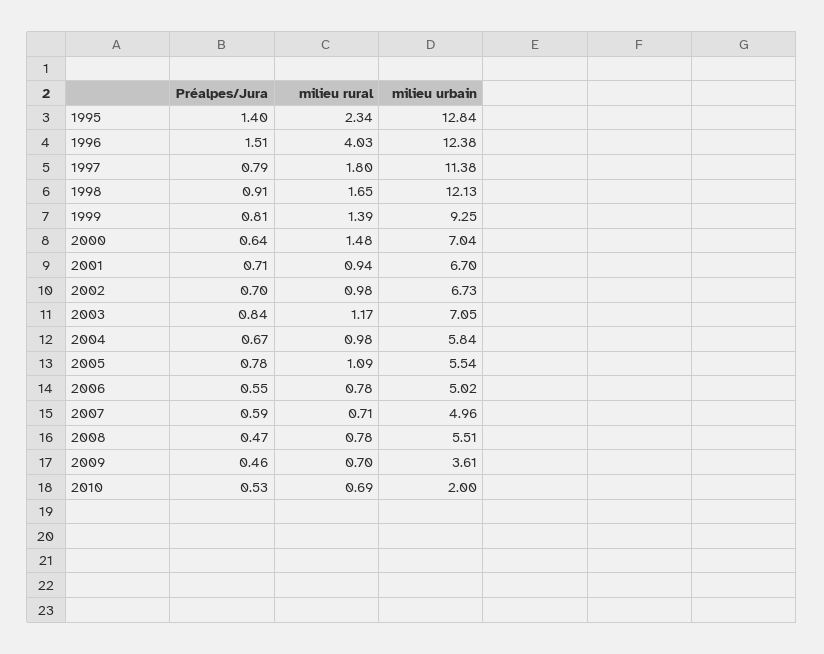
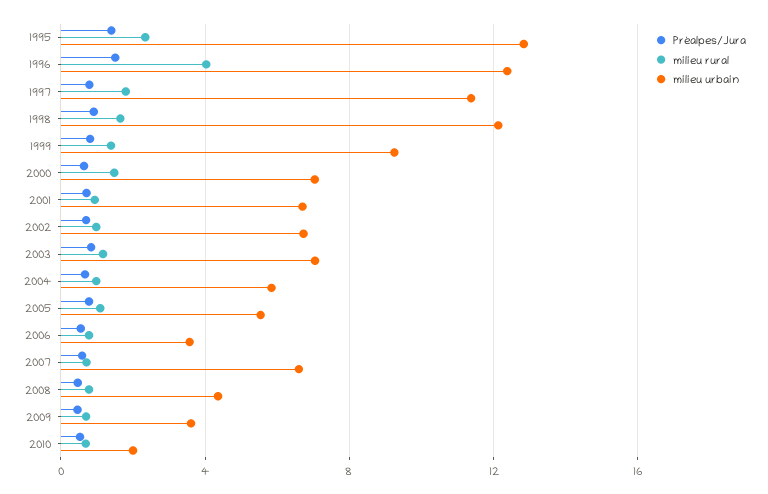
milieu urbain, 2006: 5.02 -> 3.5
milieu urbain, 2007: 4.96 -> 6.5
milieu urbain, 2008: 5.51 -> 4.5

